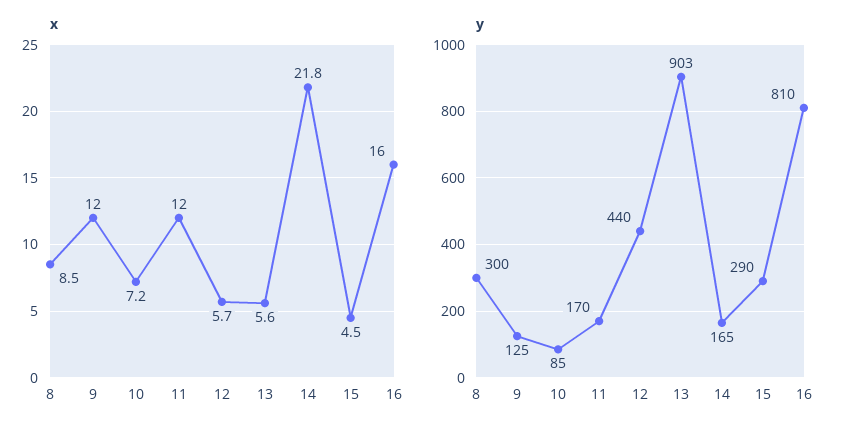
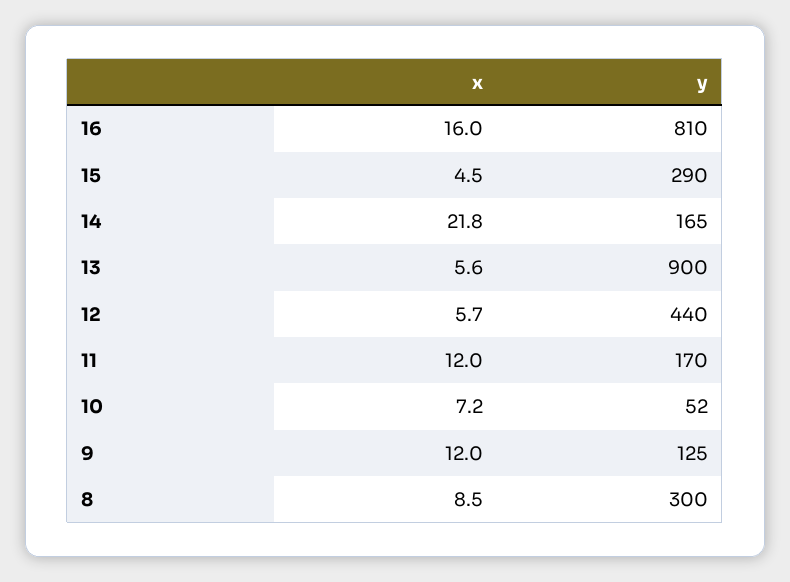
y, 10: 85 -> 52
y, 13: 903 -> 900

